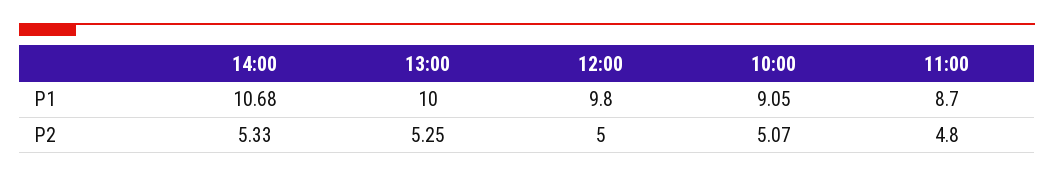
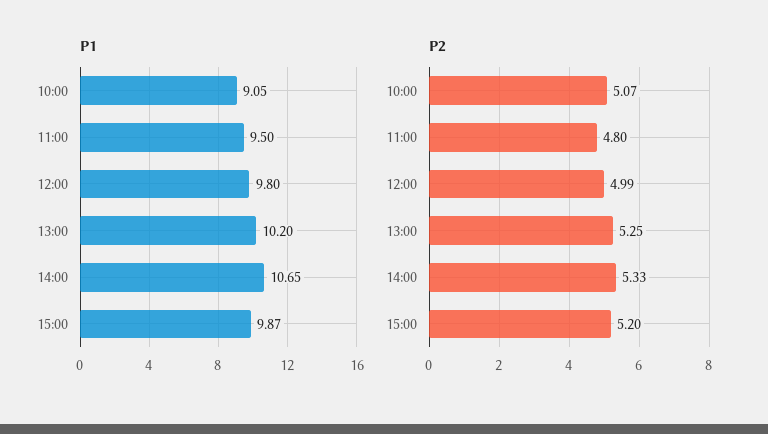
P1, 14:00: 10.68 -> 10.65
P1, 13:00: 10 -> 10.2
P1, 11:00: 8.7 -> 9.5
P2, 12:00: 5 -> 4.99
P1, 15:00: none -> 9.87
P2, 15:00: none -> 5.2

